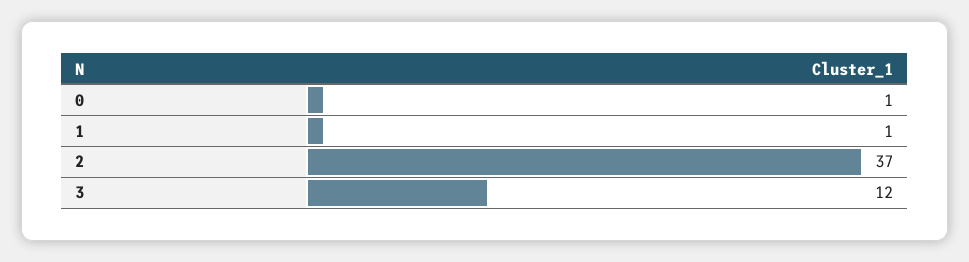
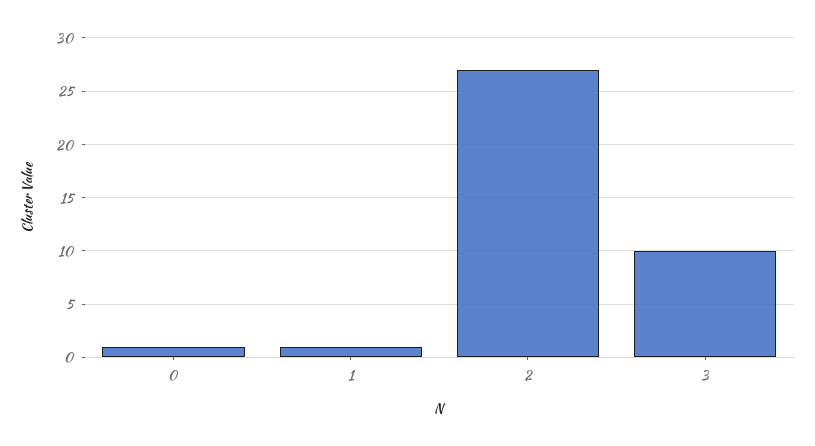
2: 37 -> 27
3: 12 -> 10

